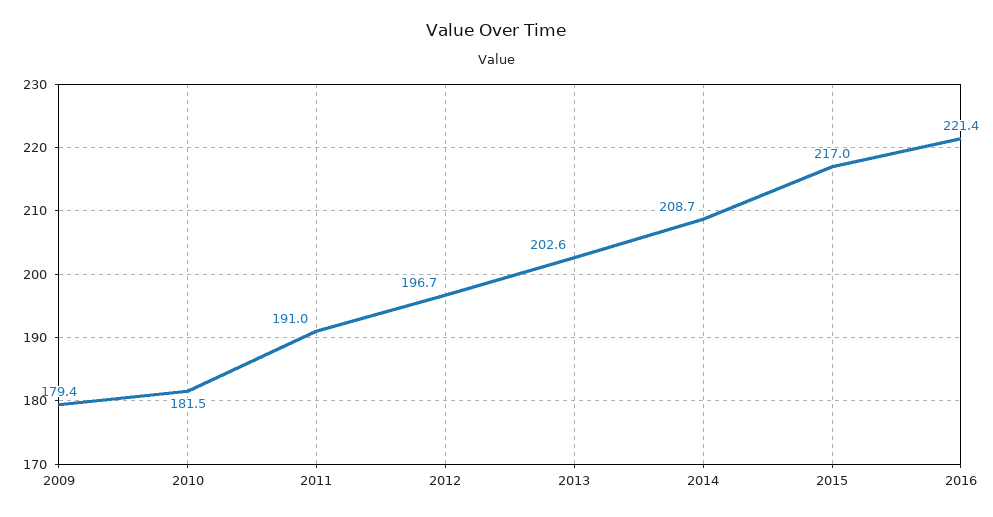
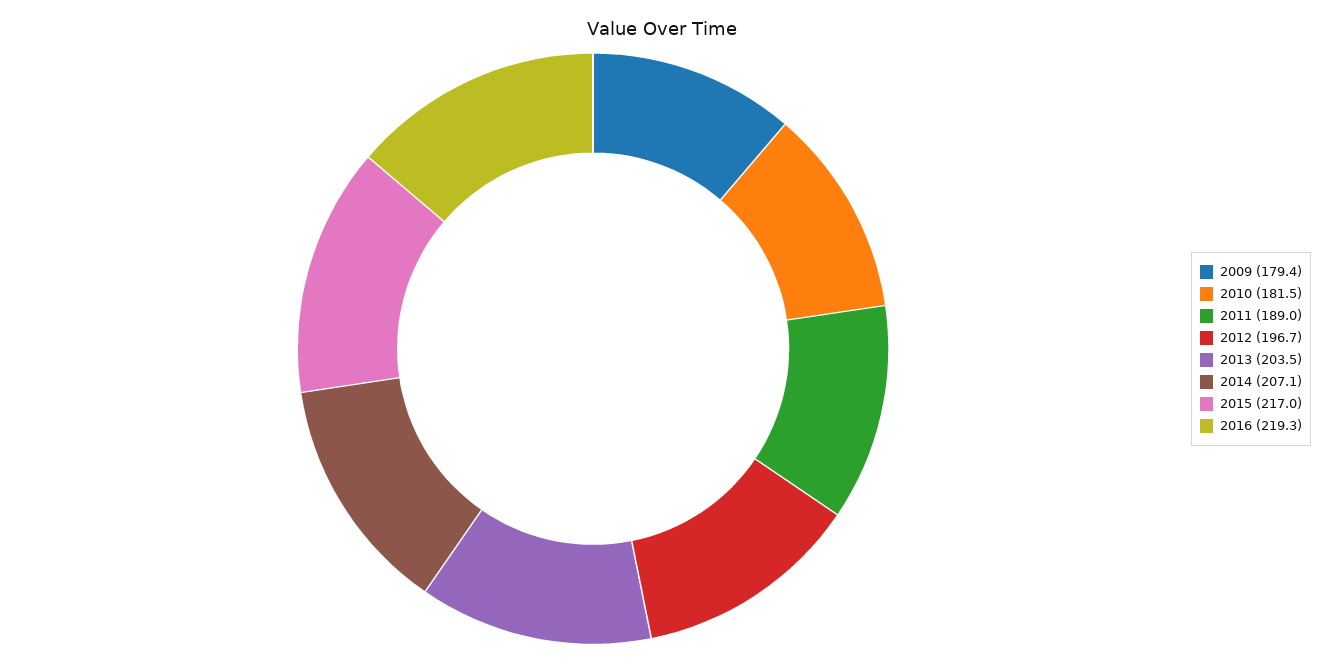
2011: 191 -> 189
2013: 202.6 -> 203.5
2014: 208.7 -> 207.1
2016: 221.4 -> 219.3

